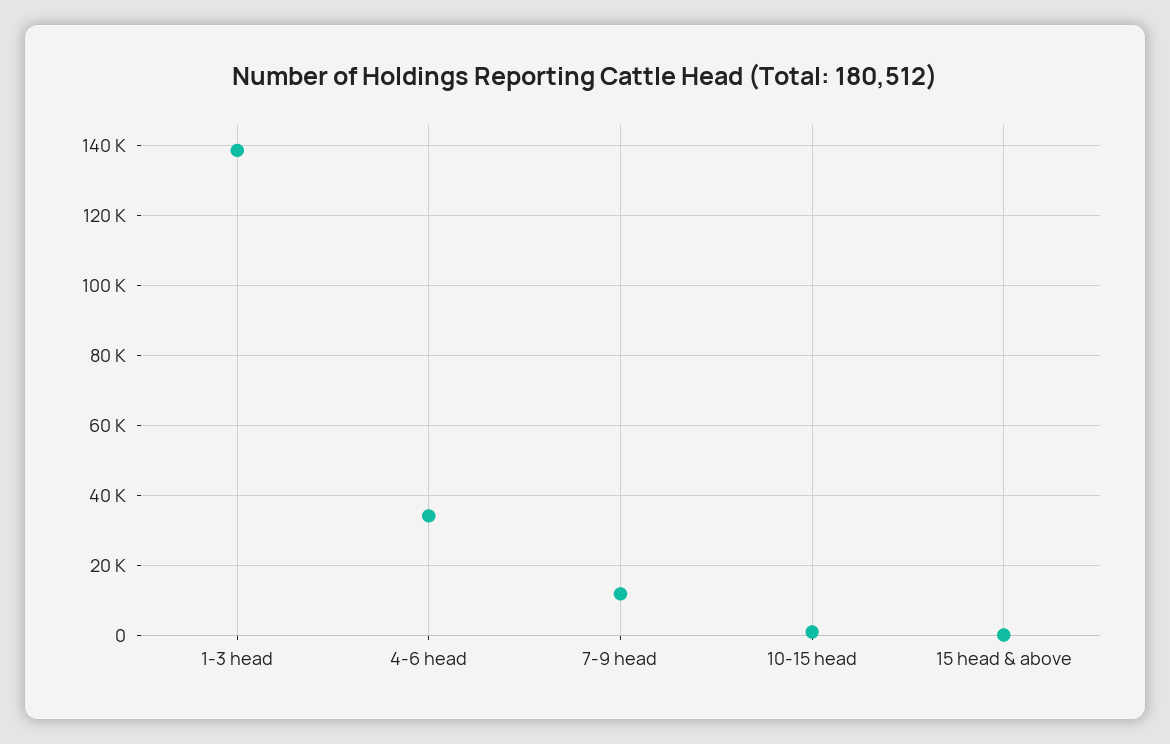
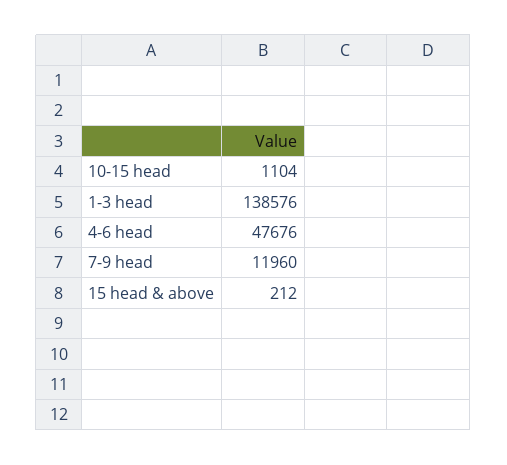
4-6 head: 34000 -> 47676

